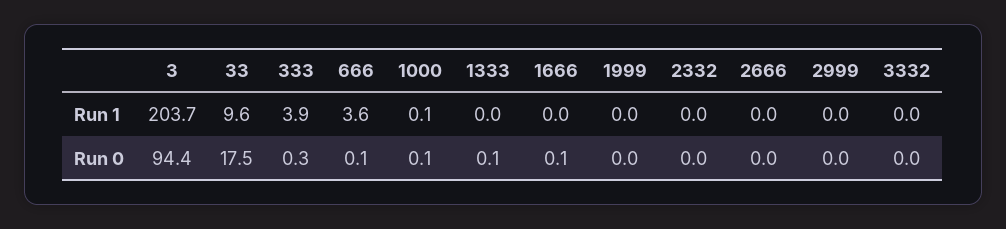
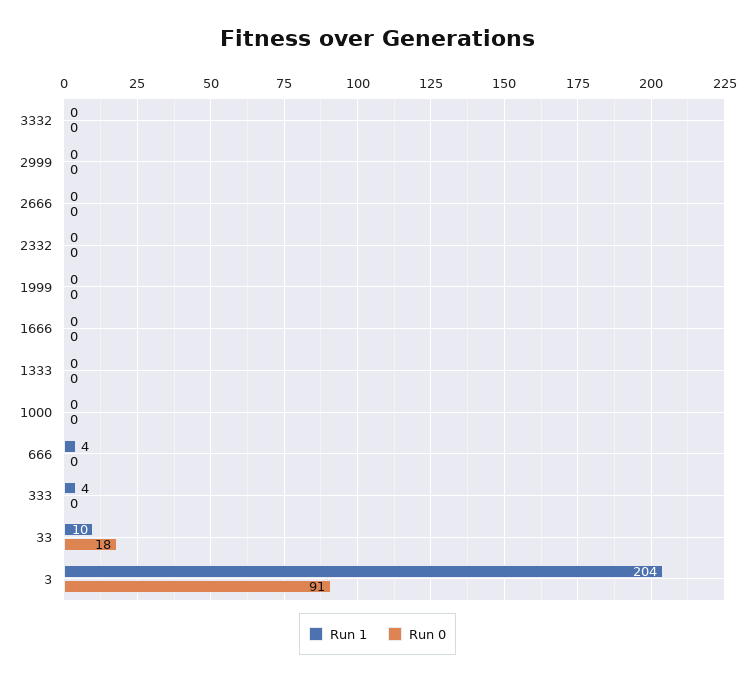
Run 0, 3: 94.4 -> 91

